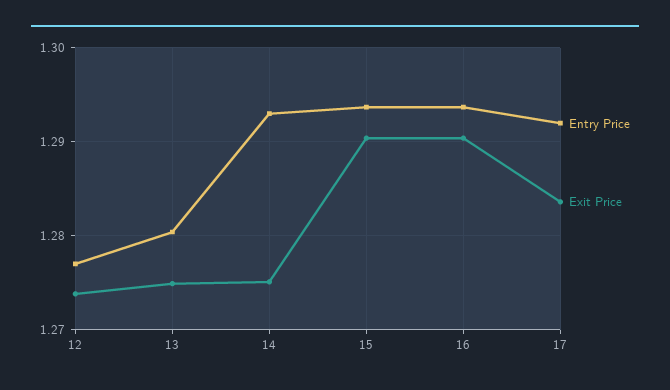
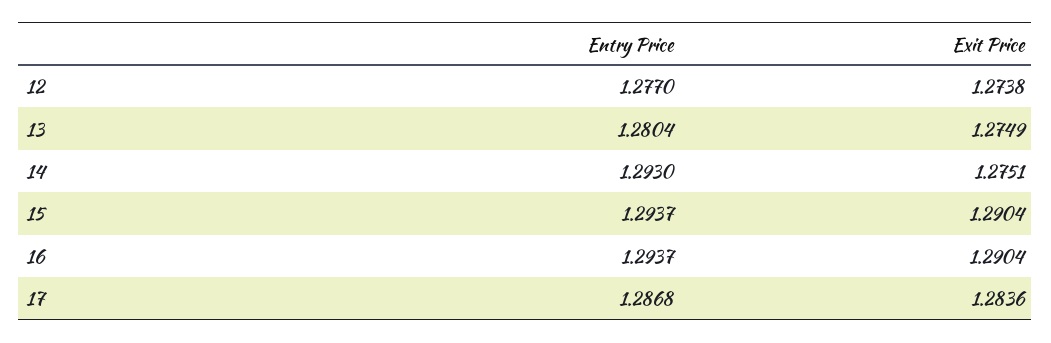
Entry Price, 17: 1.292 -> 1.2868

